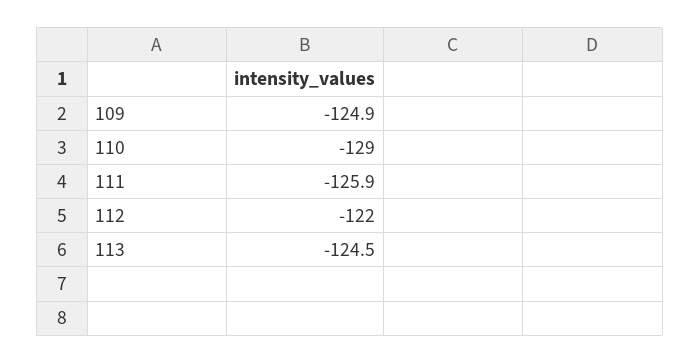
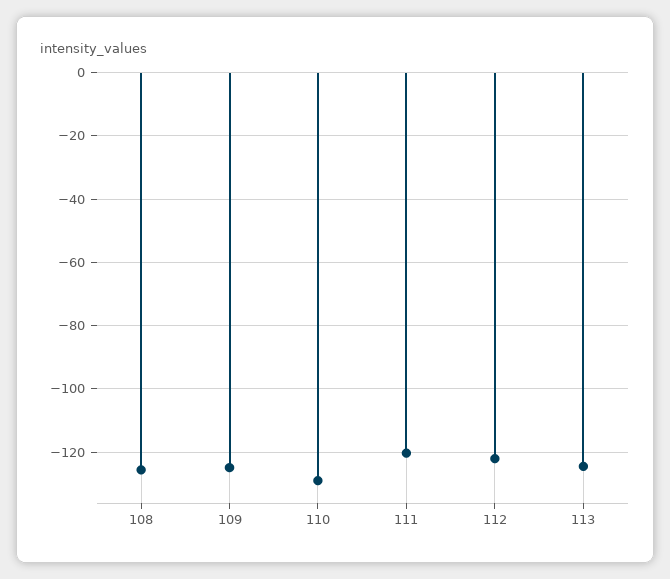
111: -125.9 -> -120
108: none -> -126

